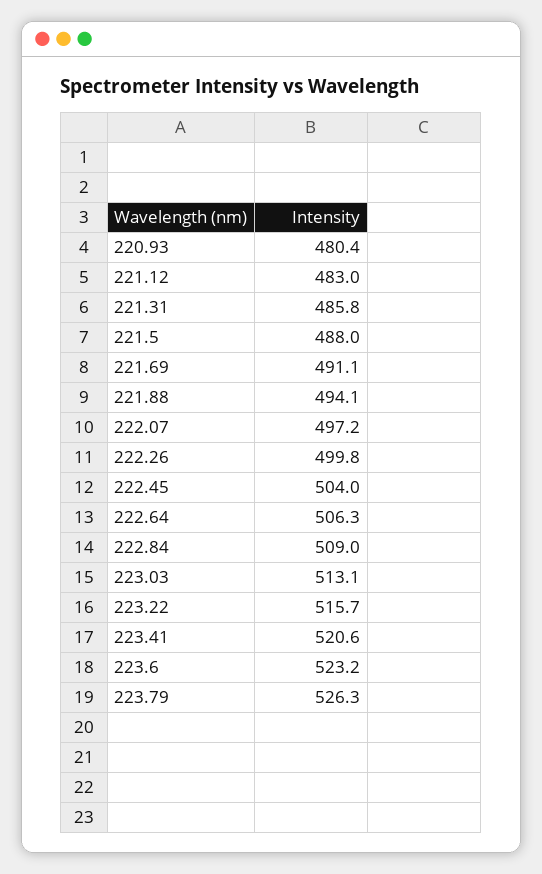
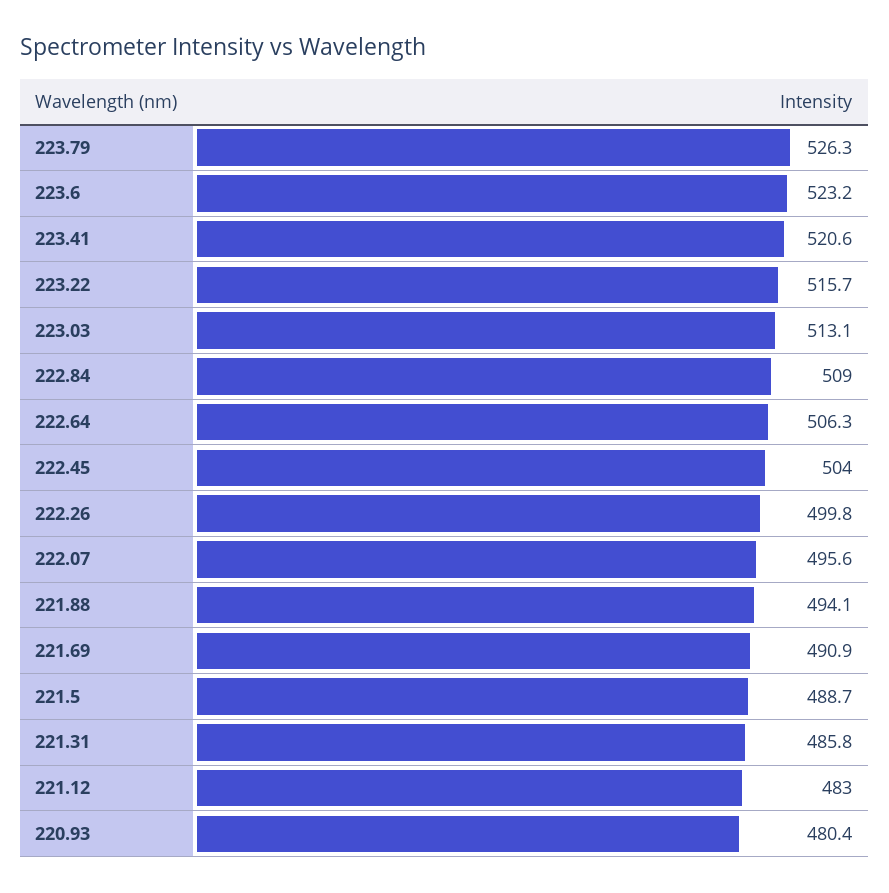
221.5: 488 -> 488.7
221.69: 491.1 -> 490.9
222.07: 497.2 -> 495.6

